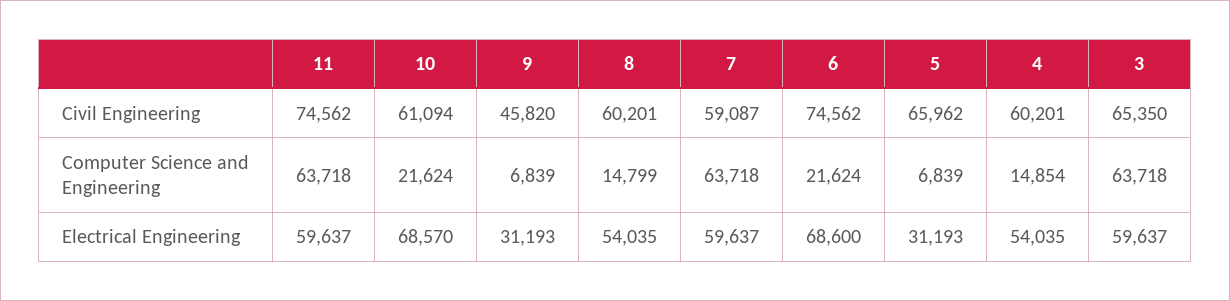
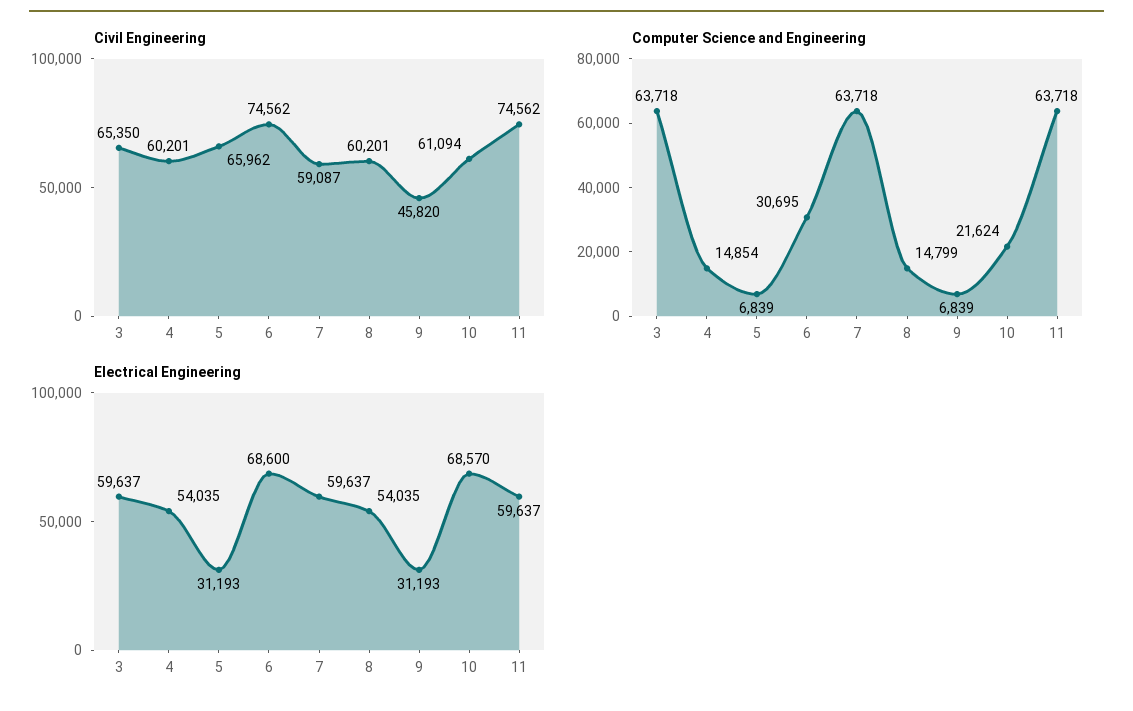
Computer Science and Engineering, 6: 21624 -> 30695

